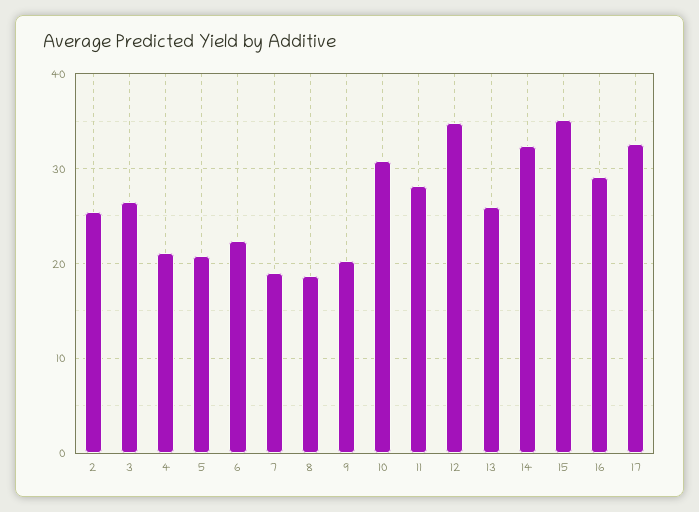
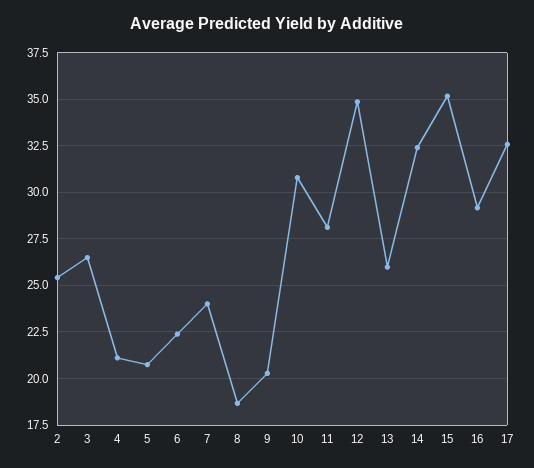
7: 19 -> 24

